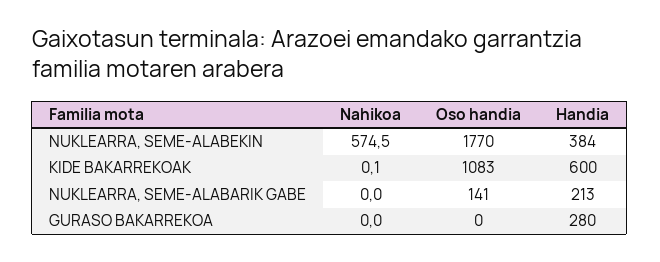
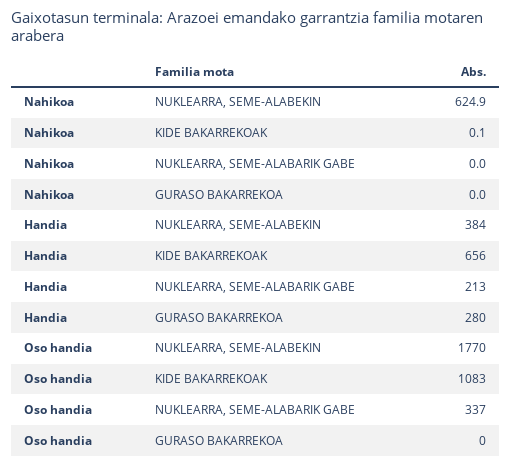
Nahikoa, NUKLEARRA, SEME-ALABEKIN: 574.5 -> 624.9
Handia, KIDE BAKARREKOAK: 600 -> 656
Oso handia, NUKLEARRA, SEME-ALABARIK GABE: 141 -> 337

